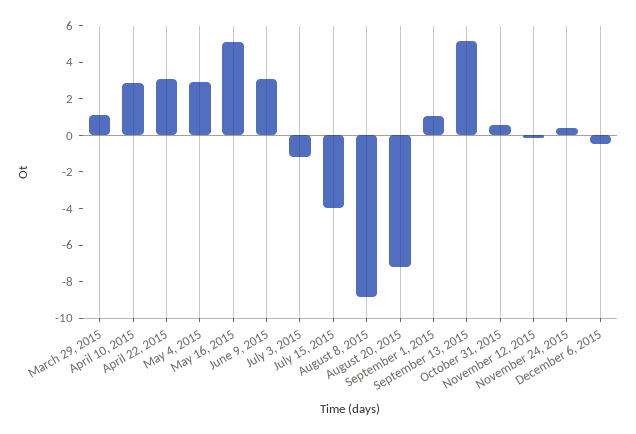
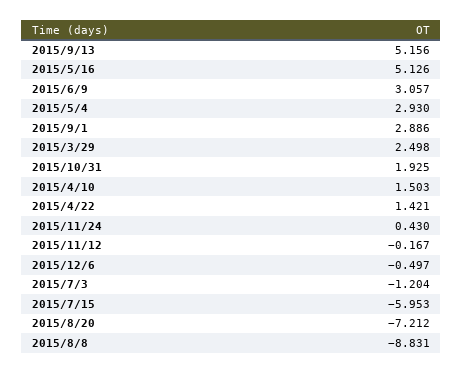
March 29, 2015: 1 -> 2.498
April 10, 2015: 3 -> 1.503
April 22, 2015: 3 -> 1.421
July 15, 2015: -4 -> -5.953
September 1, 2015: 1 -> 2.886
October 31, 2015: 0.5 -> 1.925

